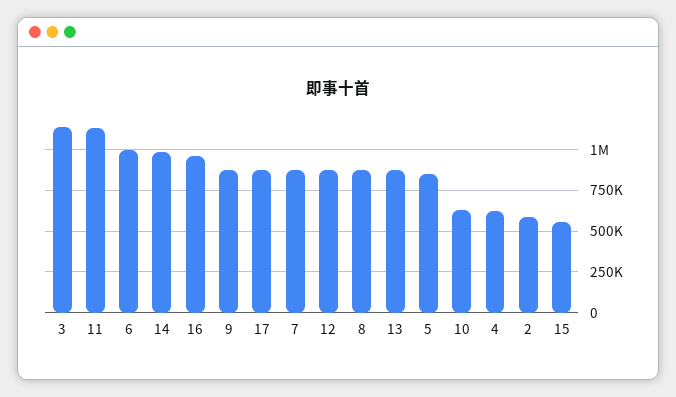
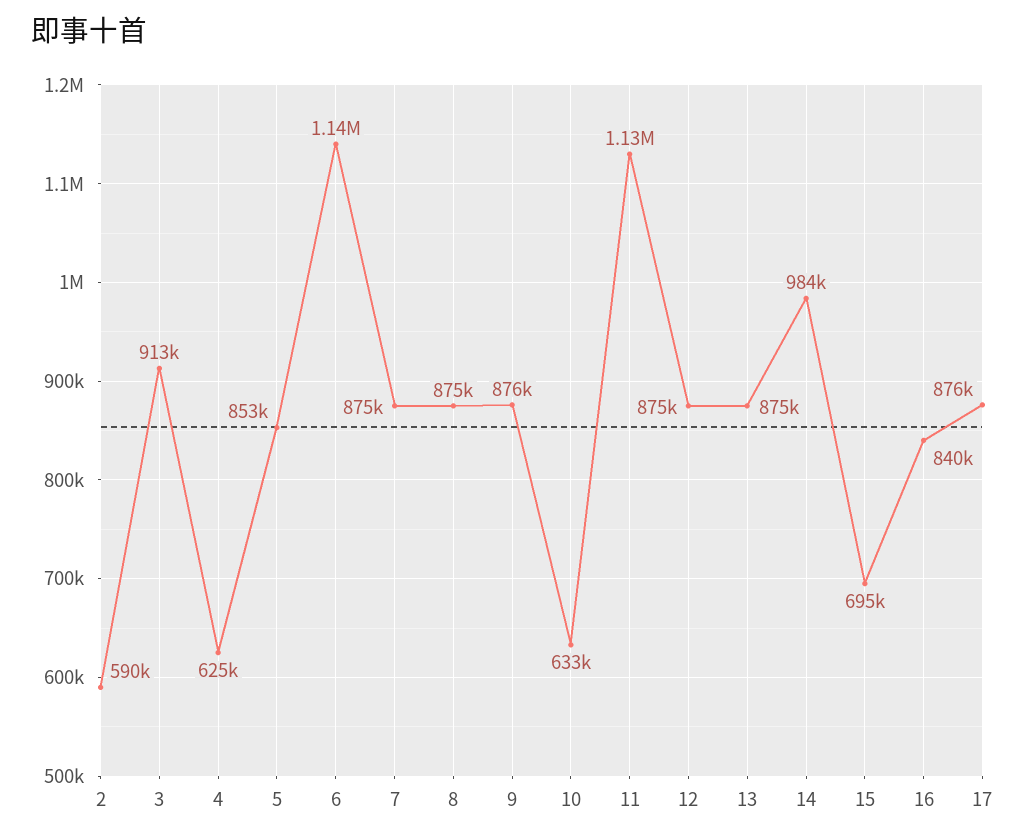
3: 1150000 -> 913000
6: 1000000 -> 1140000
16: 950000 -> 840000
15: 550000 -> 695000

